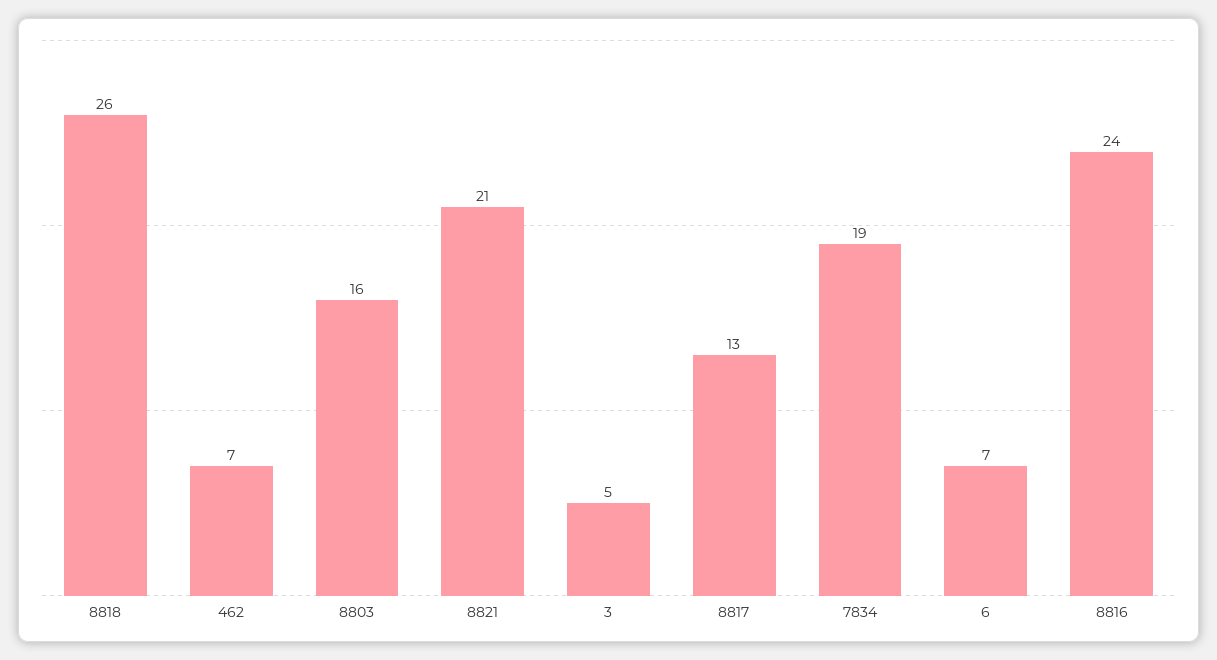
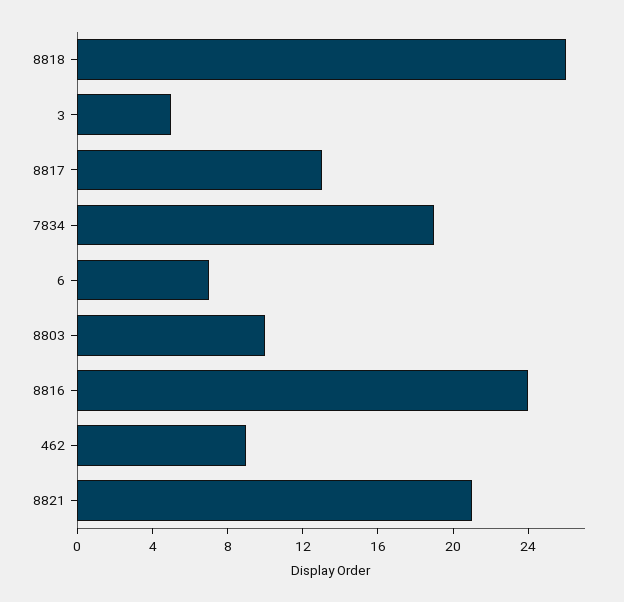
462: 7 -> 9
8803: 16 -> 10

